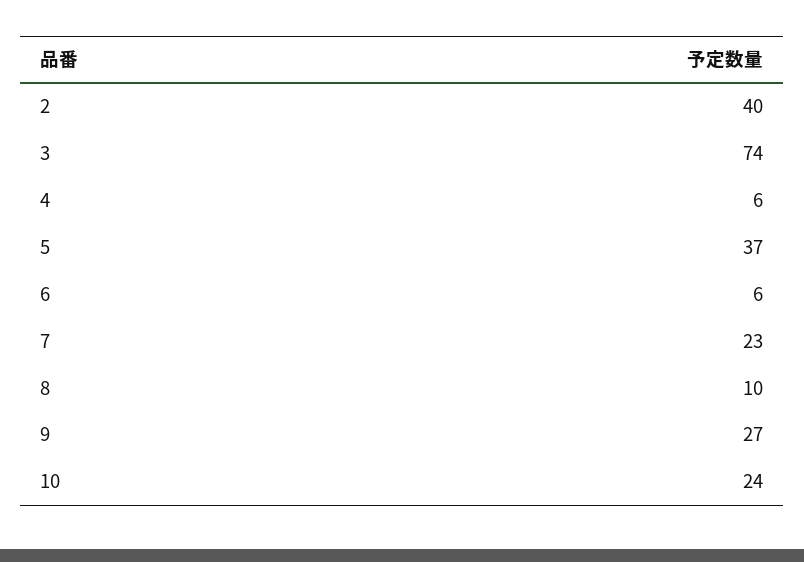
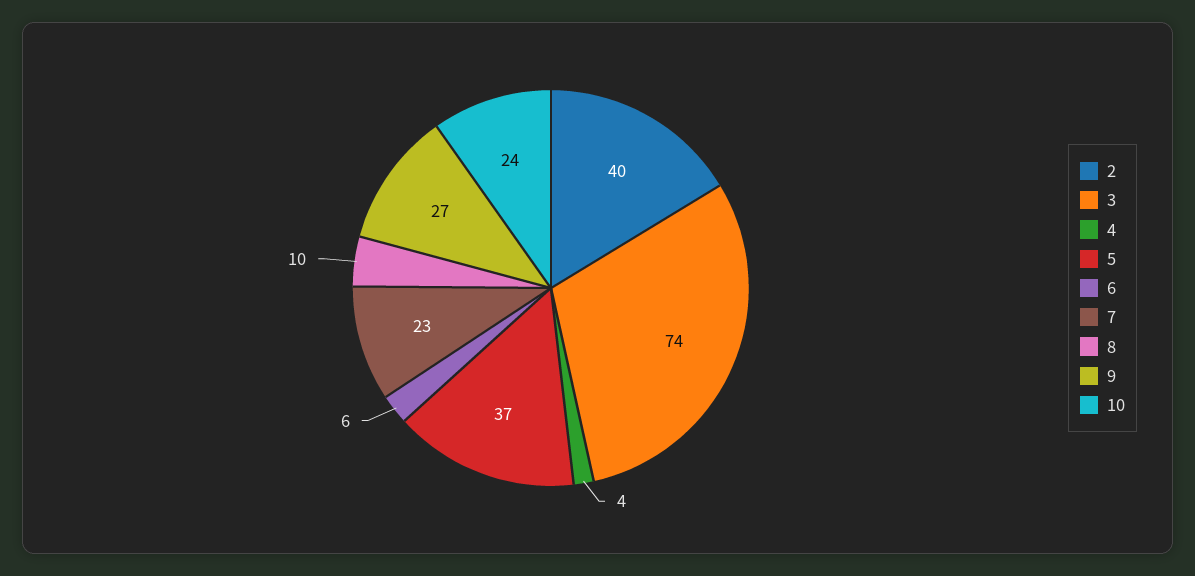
4: 6 -> 4

